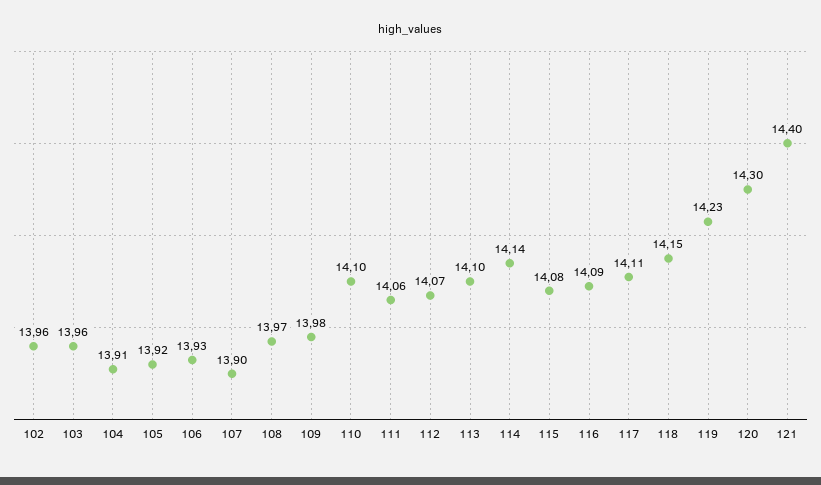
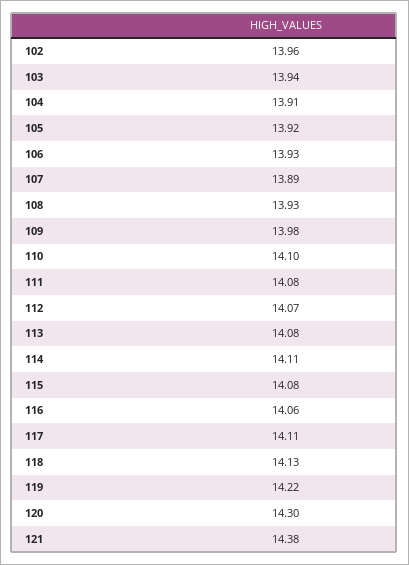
103: 13.96 -> 13.94
107: 13.9 -> 13.89
108: 13.97 -> 13.93
111: 14.06 -> 14.08
113: 14.1 -> 14.08
114: 14.14 -> 14.11
116: 14.09 -> 14.06
118: 14.15 -> 14.13
119: 14.23 -> 14.22
121: 14.4 -> 14.38

